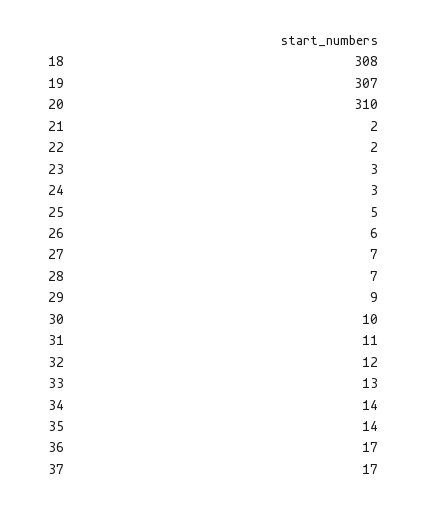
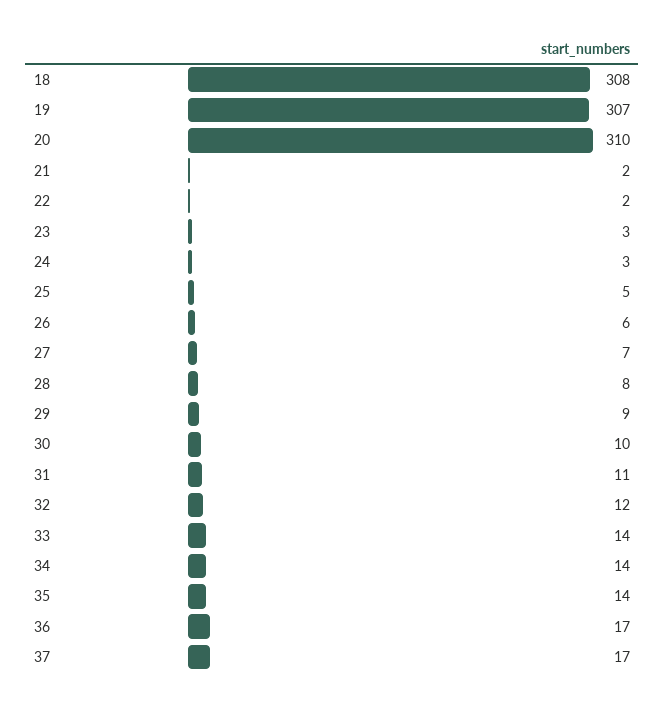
28: 7 -> 8
33: 13 -> 14

